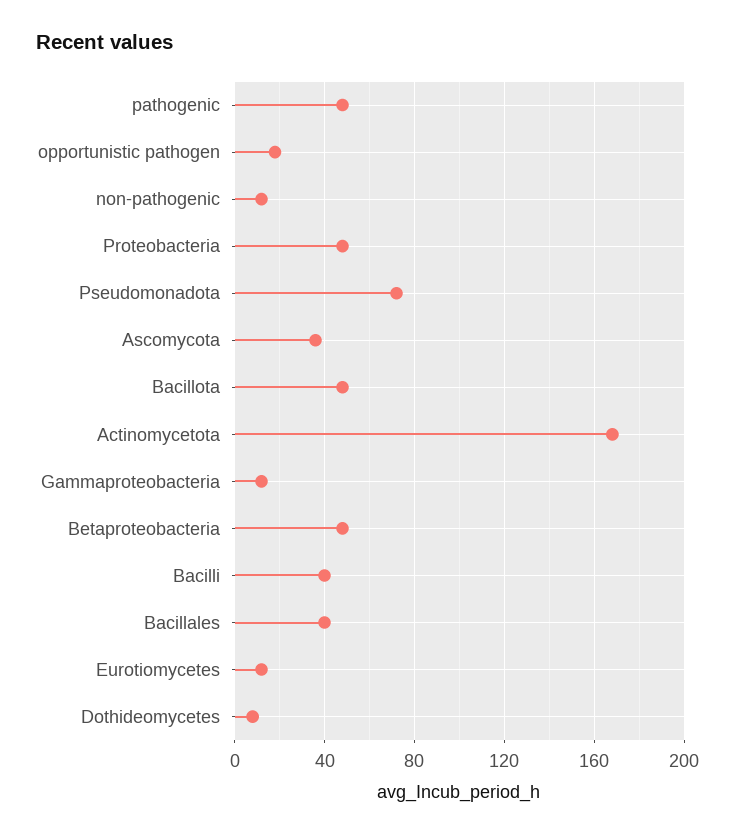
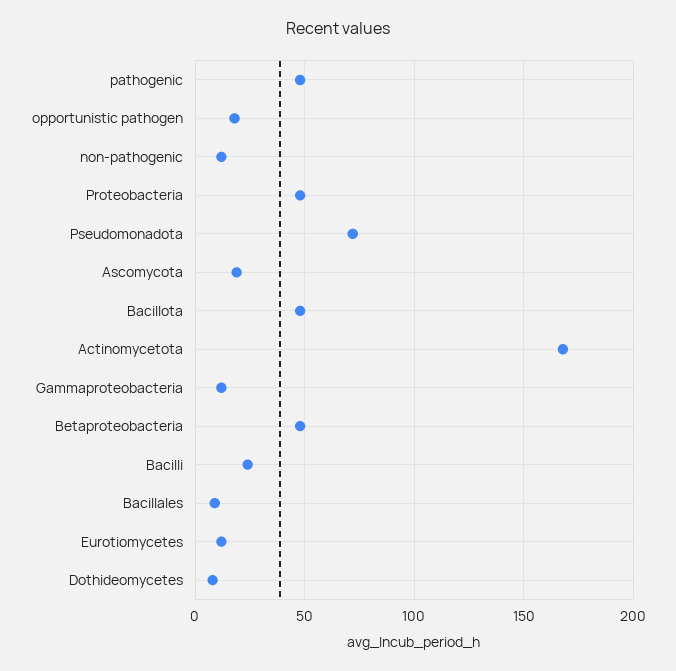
Ascomycota: 35 -> 20
Bacilli: 40 -> 25
Bacillales: 40 -> 10

